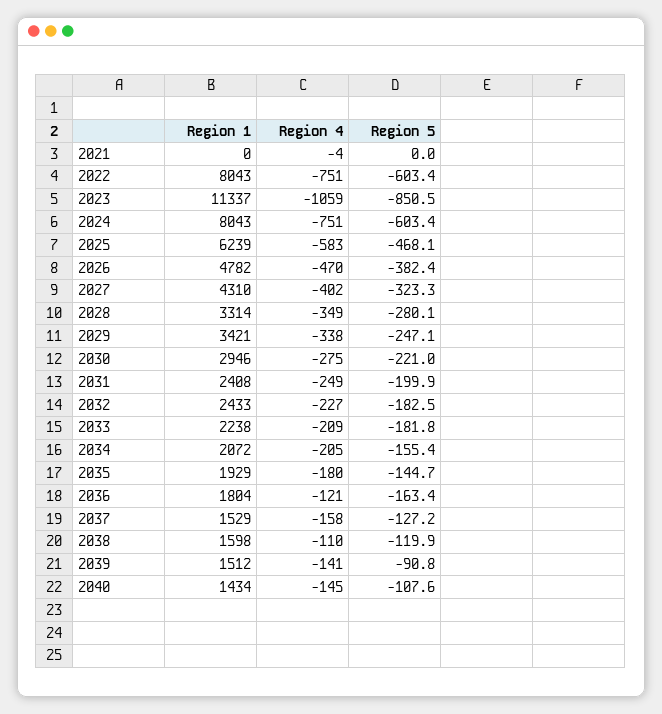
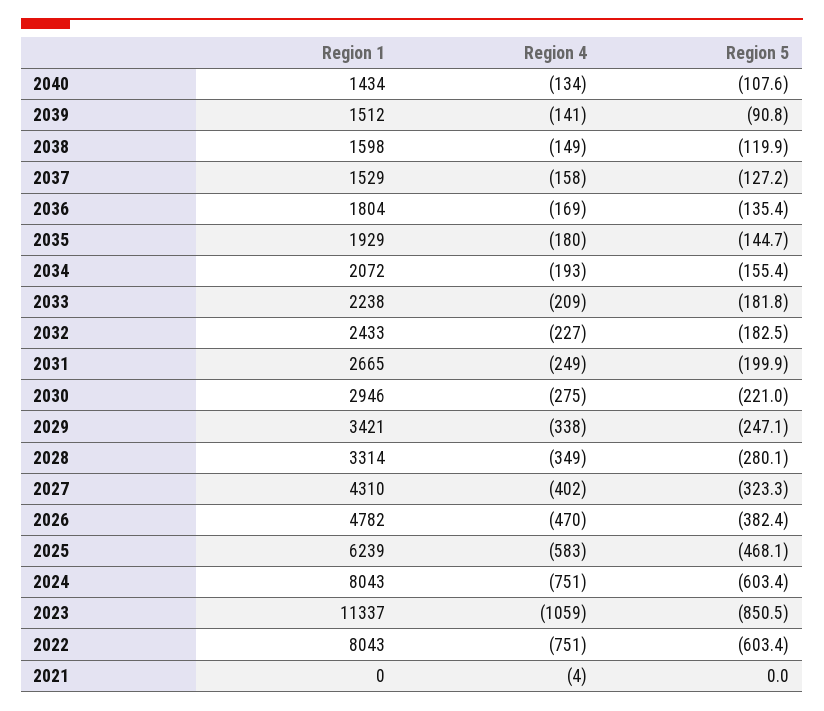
Region 1, 2031: 2408 -> 2665
Region 4, 2034: -205 -> -193
Region 4, 2036: -121 -> -169
Region 5, 2036: -163.4 -> -135.4
Region 4, 2038: -110 -> -149
Region 4, 2040: -145 -> -134

